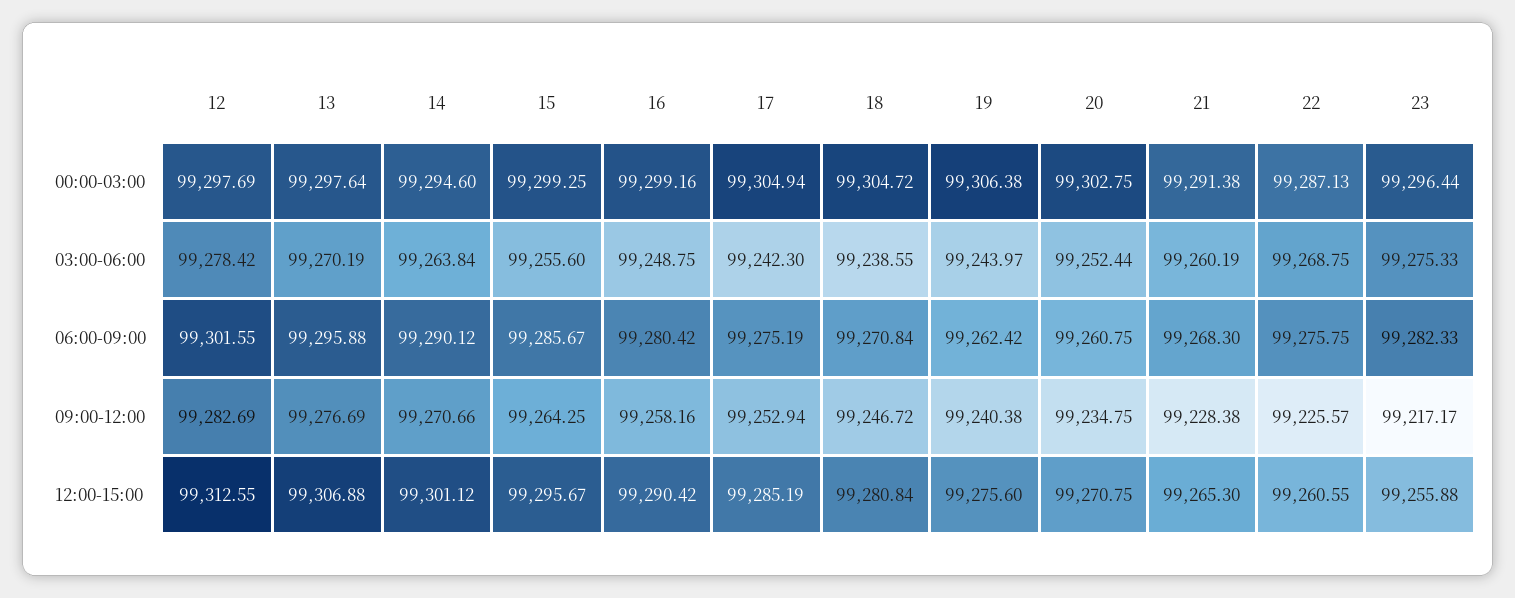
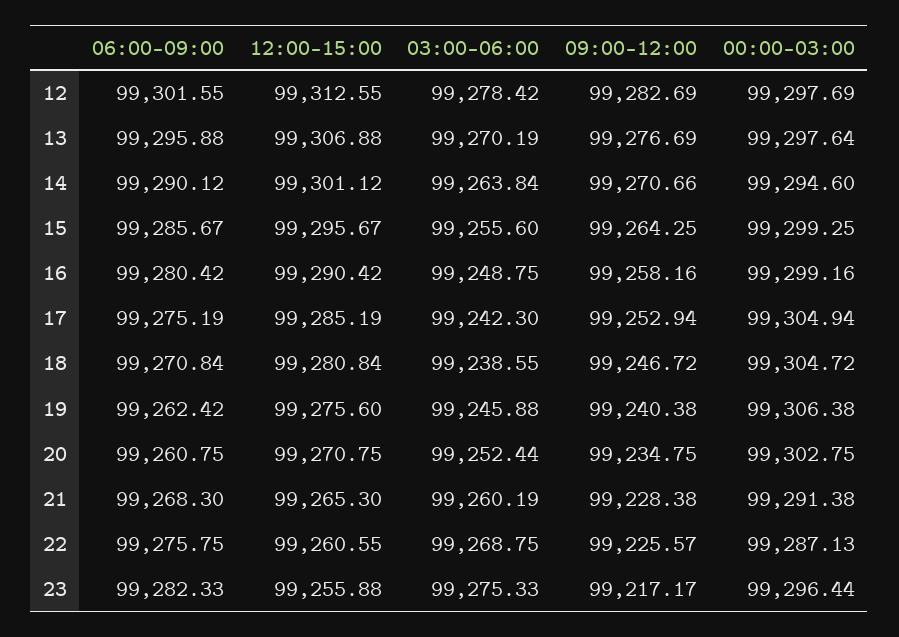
19, 03:00-06:00: 99243.97 -> 99245.88

